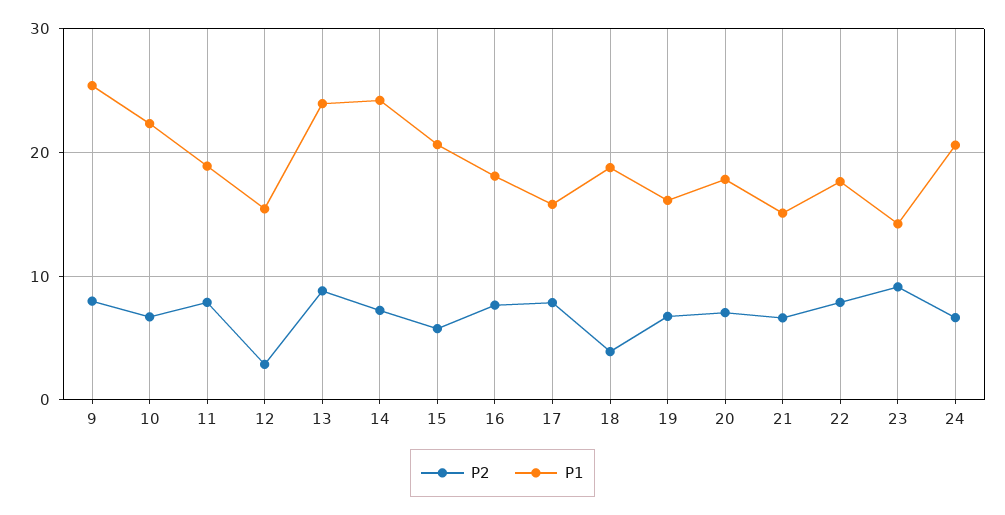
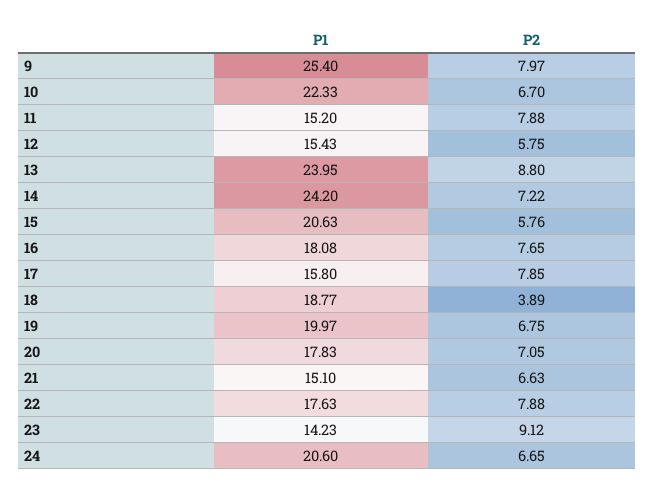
P1, 11: 19 -> 15.2
P2, 12: 3 -> 5.75
P1, 19: 16 -> 19.97

